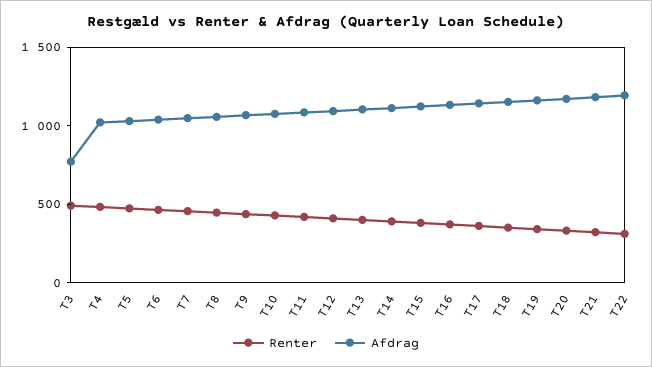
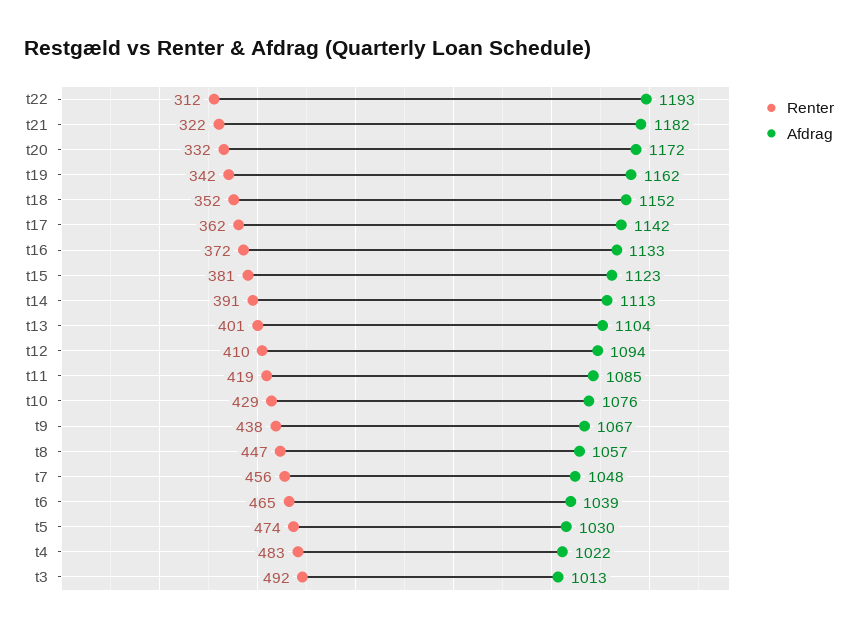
Afdrag, T3: 800 -> 1013

